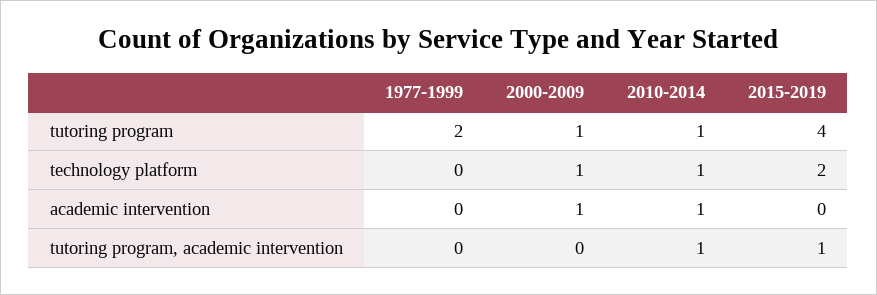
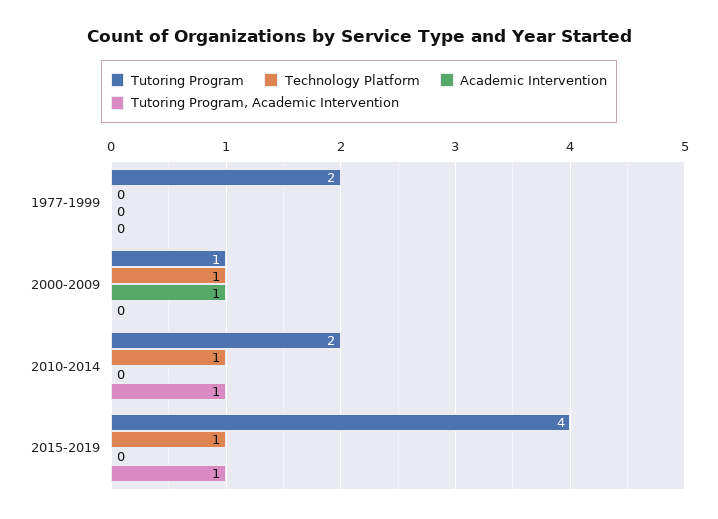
tutoring program, 2010-2014: 1 -> 2
technology platform, 2015-2019: 2 -> 1
academic intervention, 2010-2014: 1 -> 0

